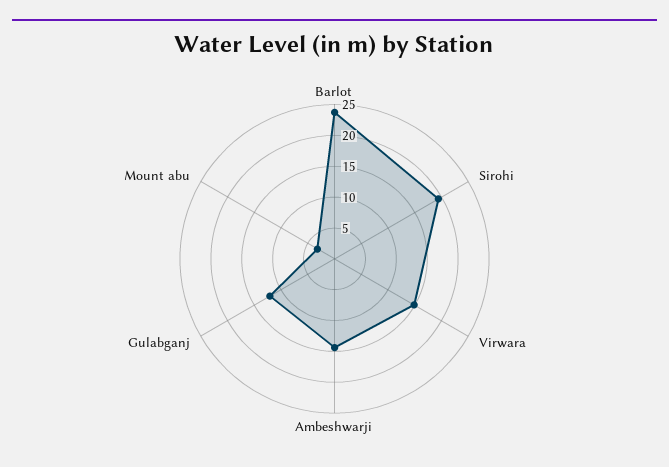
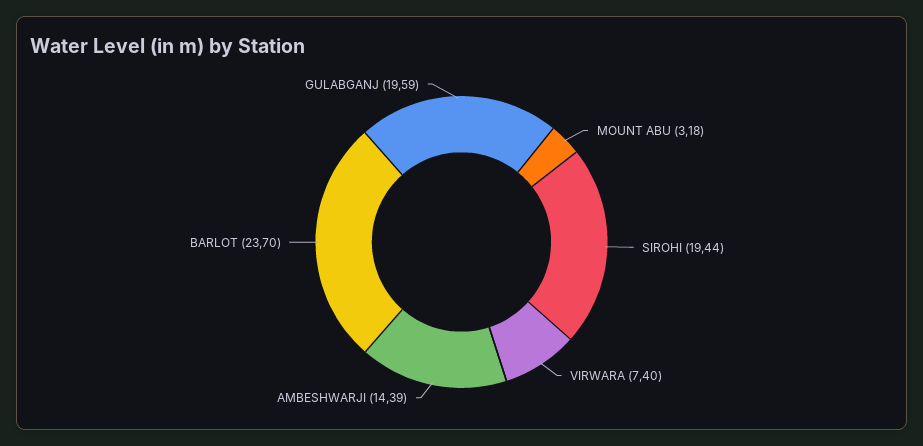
Virwara: 15 -> 7.4
Gulabganj: 12.5 -> 19.59

